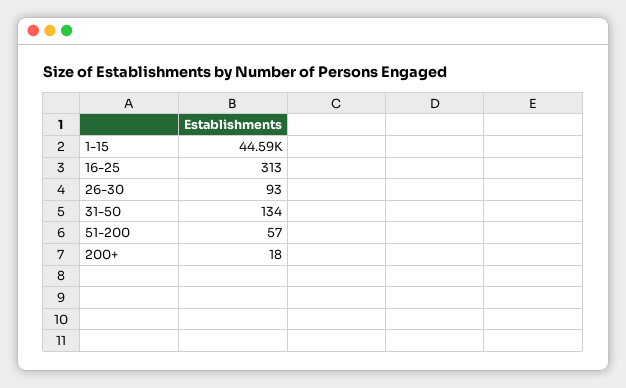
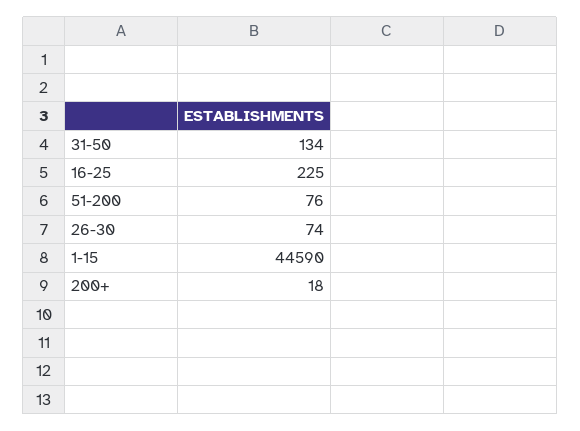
16-25: 313 -> 225
26-30: 93 -> 74
51-200: 57 -> 76

